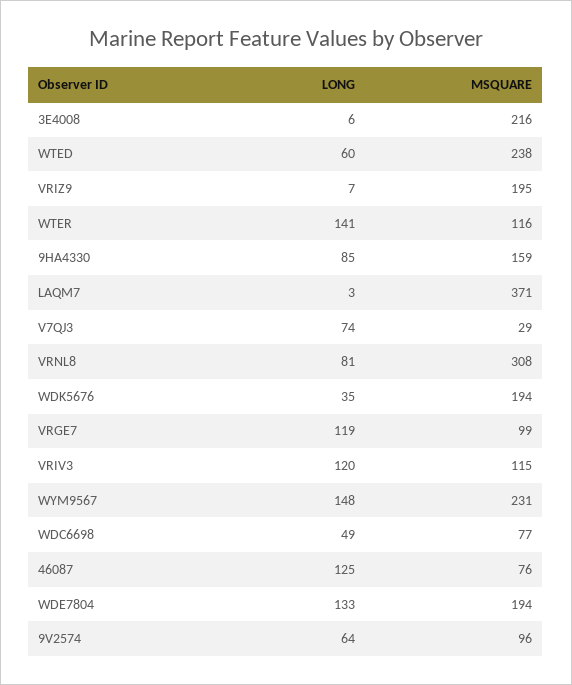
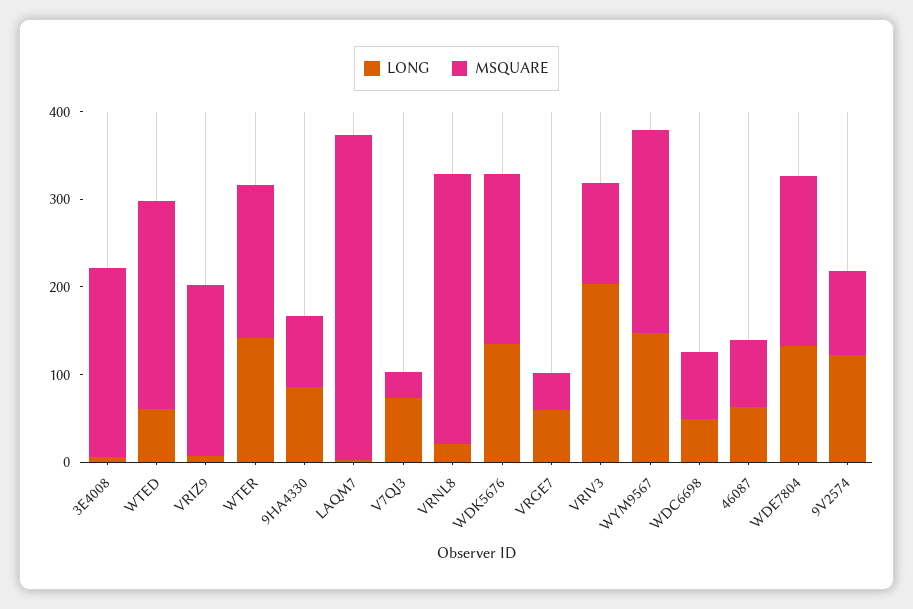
MSQUARE, WTER: 116 -> 180
MSQUARE, 9HA4330: 159 -> 80
LONG, VRNL8: 81 -> 20
LONG, WDK5676: 35 -> 140
LONG, VRGE7: 119 -> 60
MSQUARE, VRGE7: 99 -> 40
LONG, VRIV3: 120 -> 200
LONG, 46087: 125 -> 60
LONG, 9V2574: 64 -> 120

